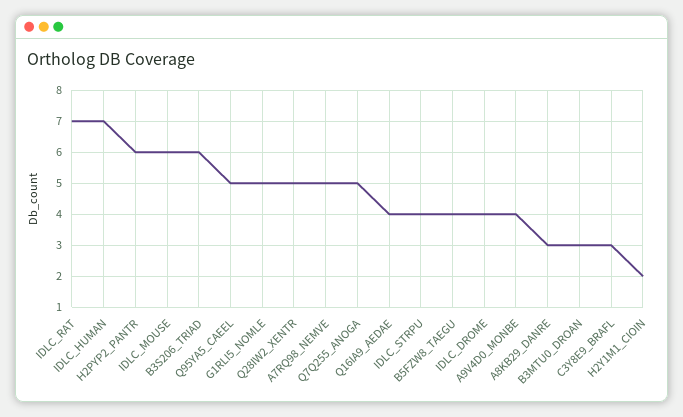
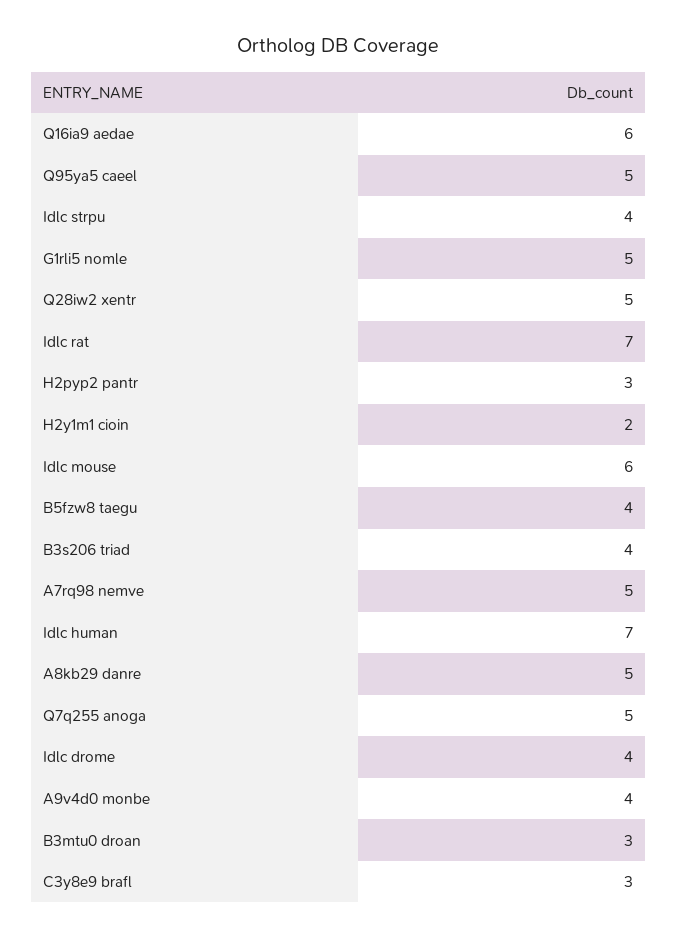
H2PYP2_PANTR: 6 -> 3
B3S206_TRIAD: 6 -> 4
Q16IA9_AEDAE: 4 -> 6
A8KB29_DANRE: 3 -> 5

